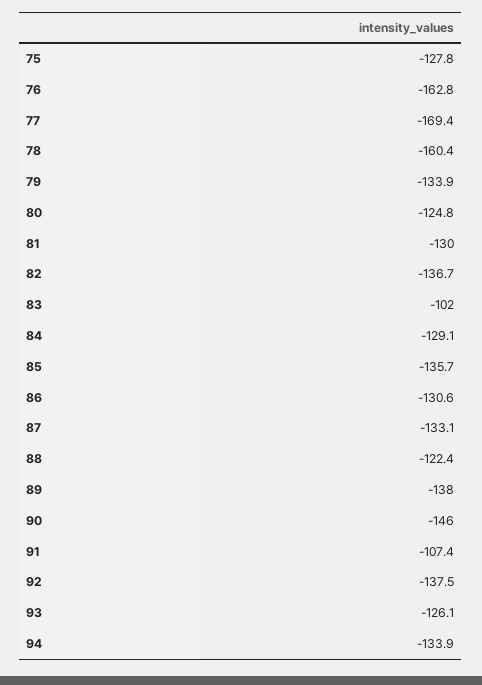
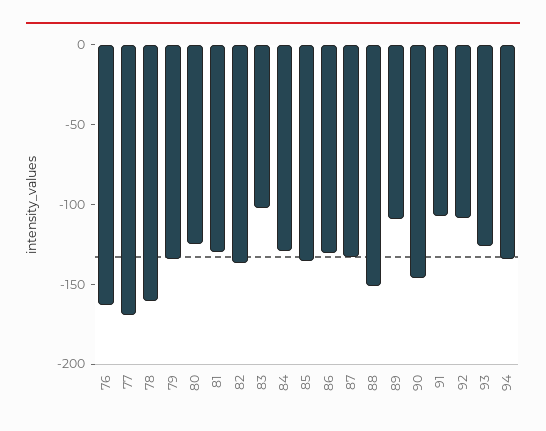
75: -127.8 -> none
88: -122.4 -> -150
89: -138 -> -110
92: -137.5 -> -110

